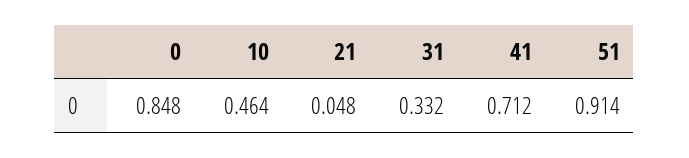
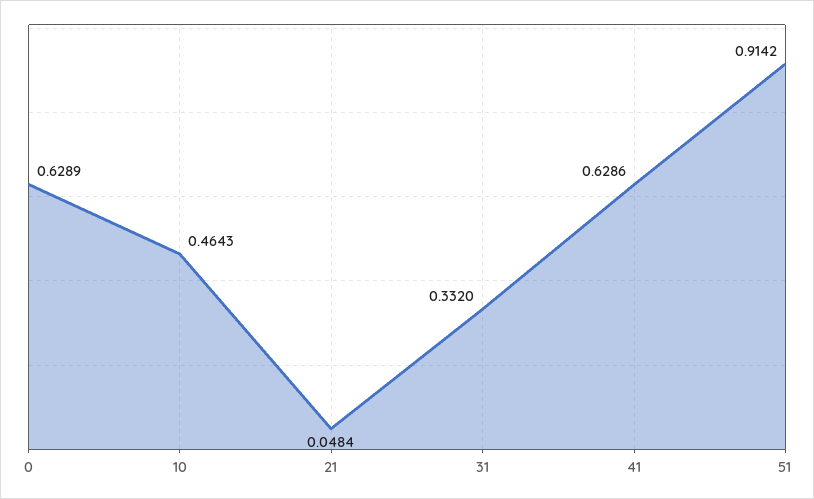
0: 0.848 -> 0.6289
41: 0.712 -> 0.6286

